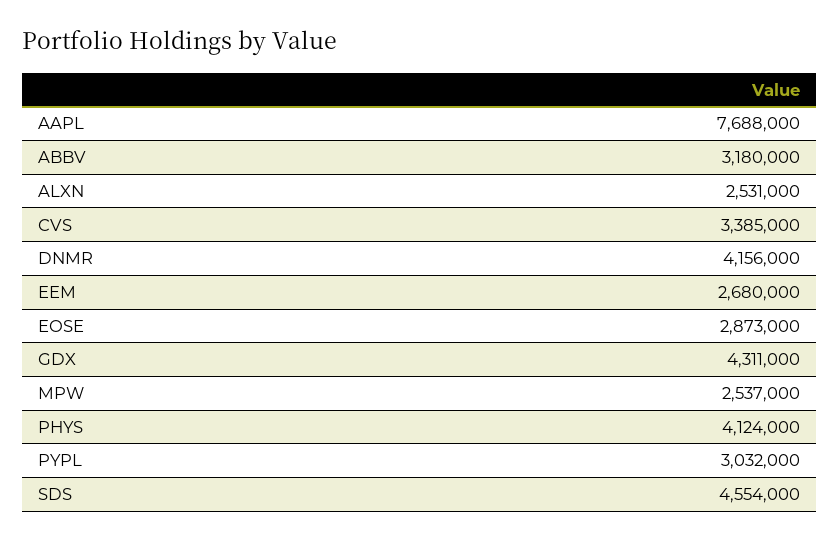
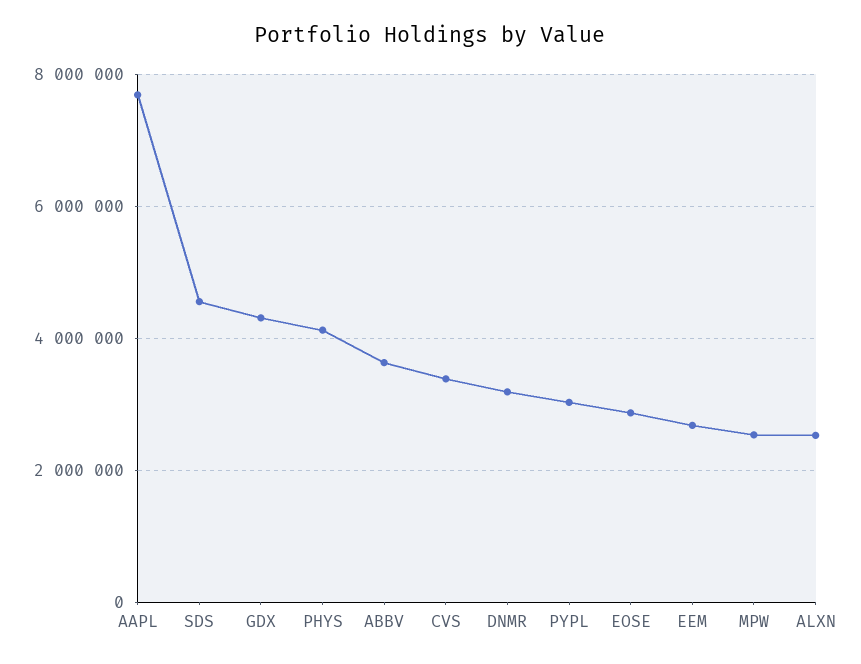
ABBV: 3180000 -> 3600000
DNMR: 4156000 -> 3200000

